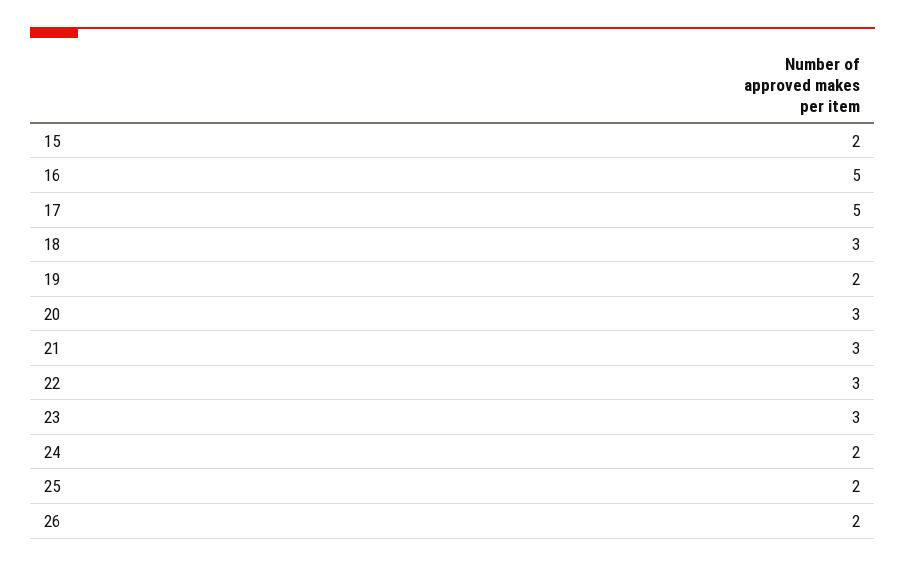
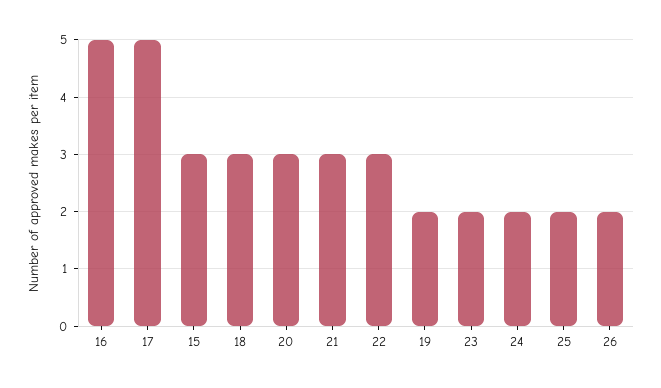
15: 2 -> 3
23: 3 -> 2

